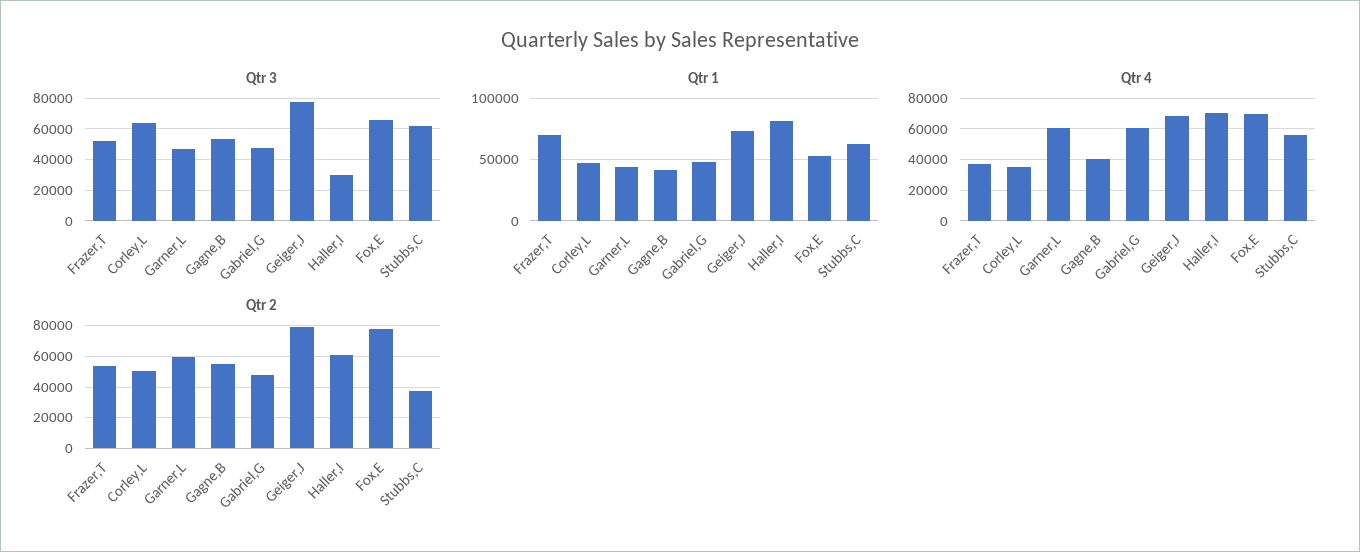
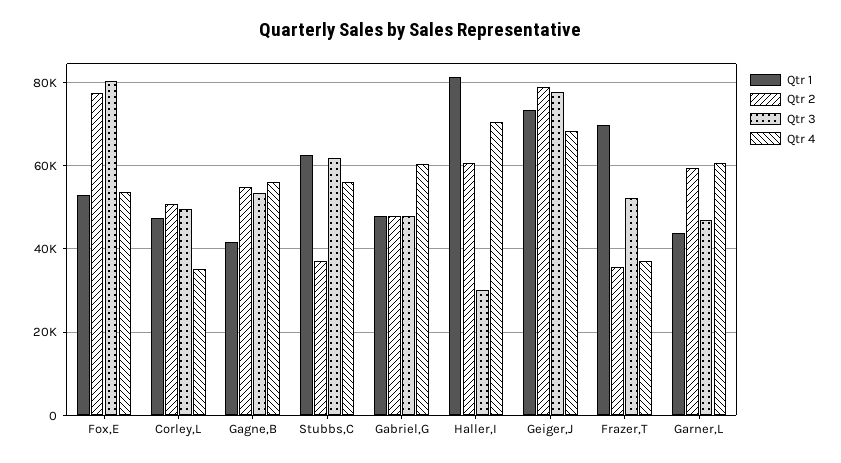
Qtr 3, Corley,L: 65000 -> 50000
Qtr 3, Fox,E: 65000 -> 80000
Qtr 4, Gagne,B: 40000 -> 56000
Qtr 4, Fox,E: 70000 -> 54000
Qtr 2, Frazer,T: 55000 -> 36000

